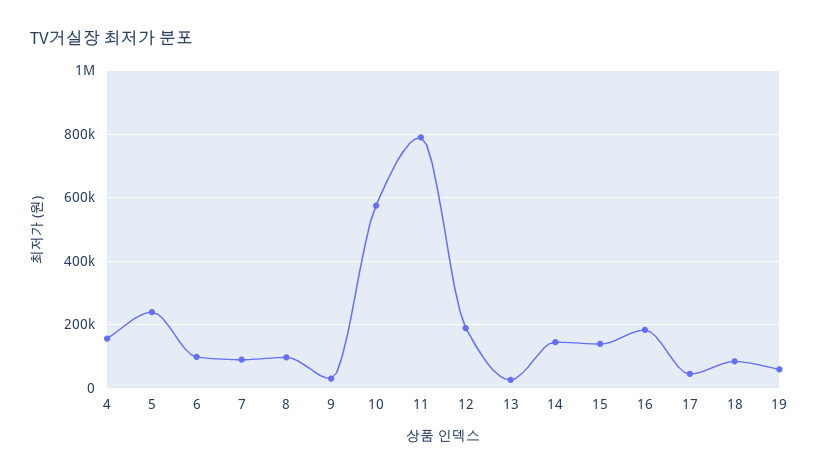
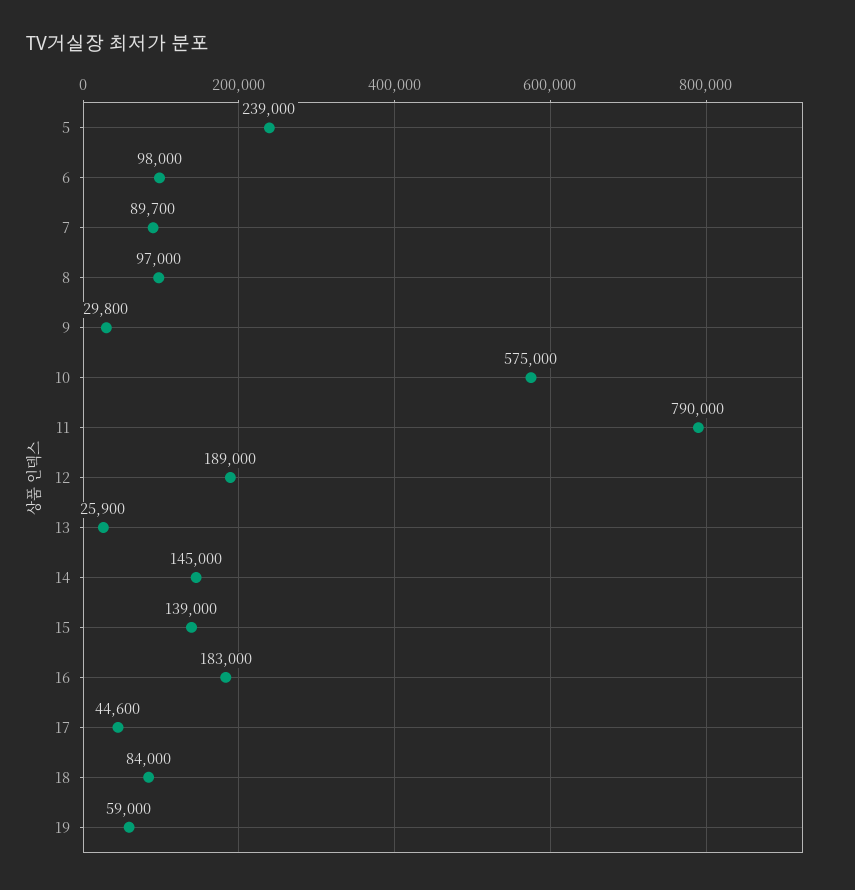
4: 160000 -> none

